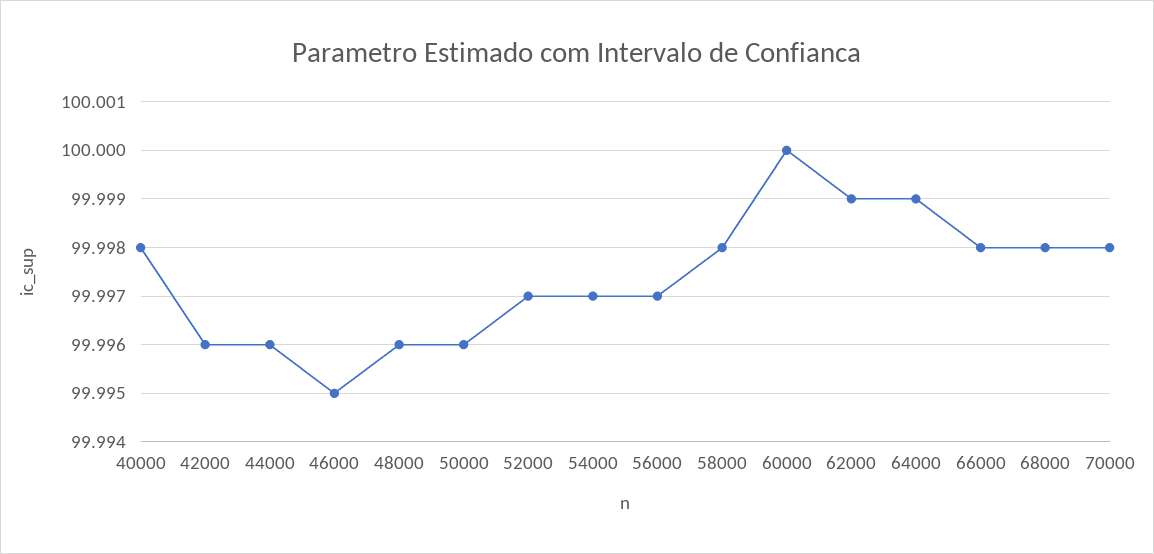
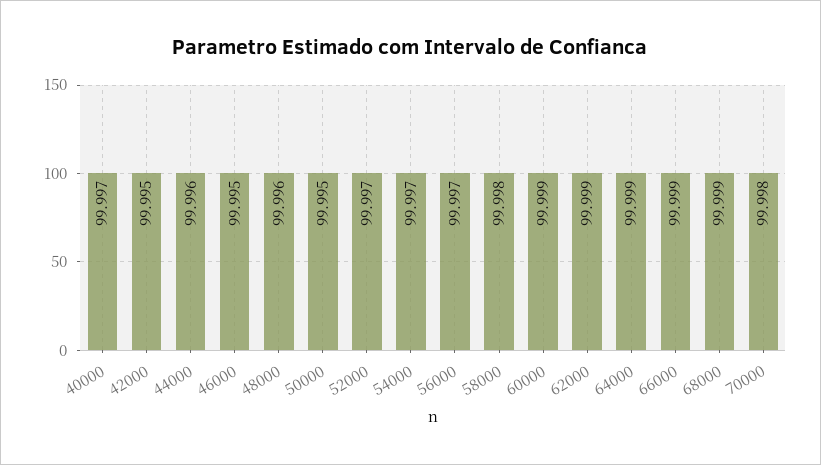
40000: 99.998 -> 99.997
42000: 99.996 -> 99.995
50000: 99.996 -> 99.995
60000: 100 -> 99.999
66000: 99.998 -> 99.999
68000: 99.998 -> 99.999

